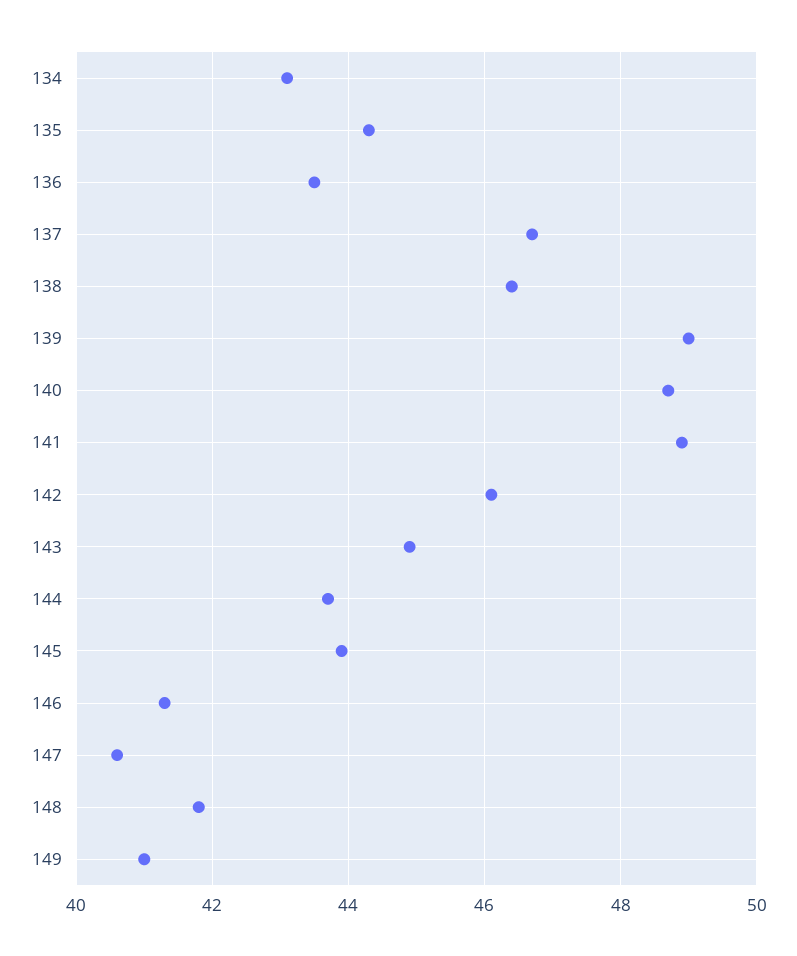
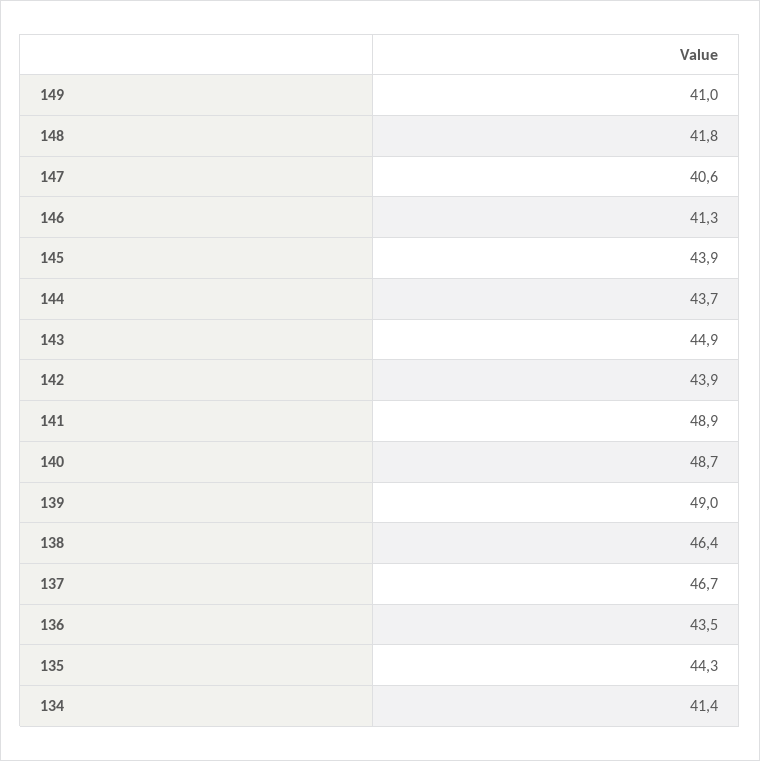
134: 43 -> 41.4
142: 46 -> 43.9

